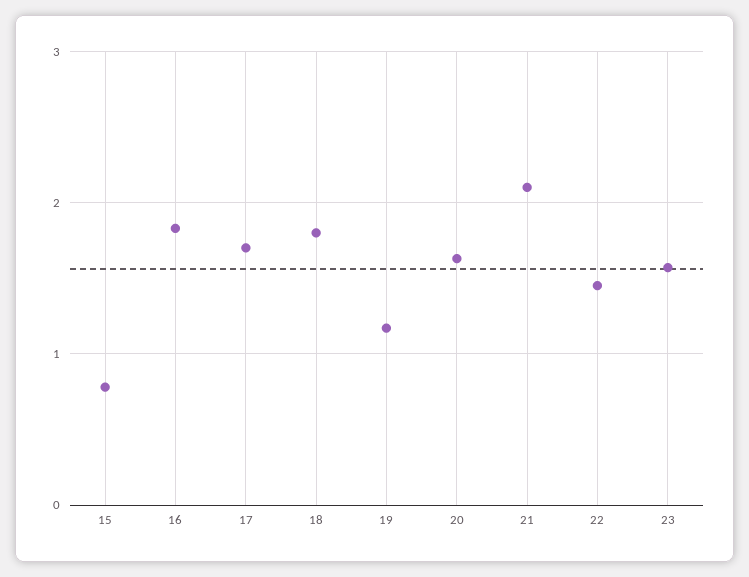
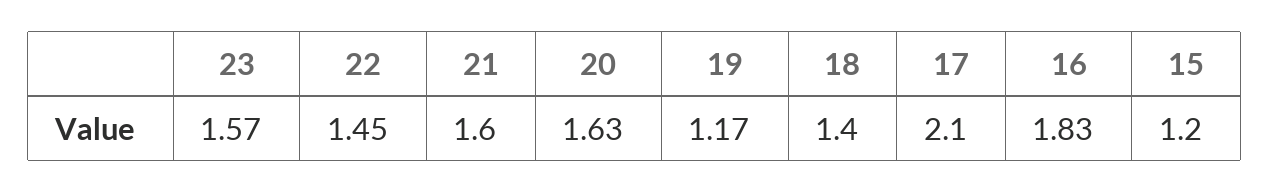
15: 0.8 -> 1.2
17: 1.7 -> 2.1
18: 1.8 -> 1.4
21: 2.1 -> 1.6

